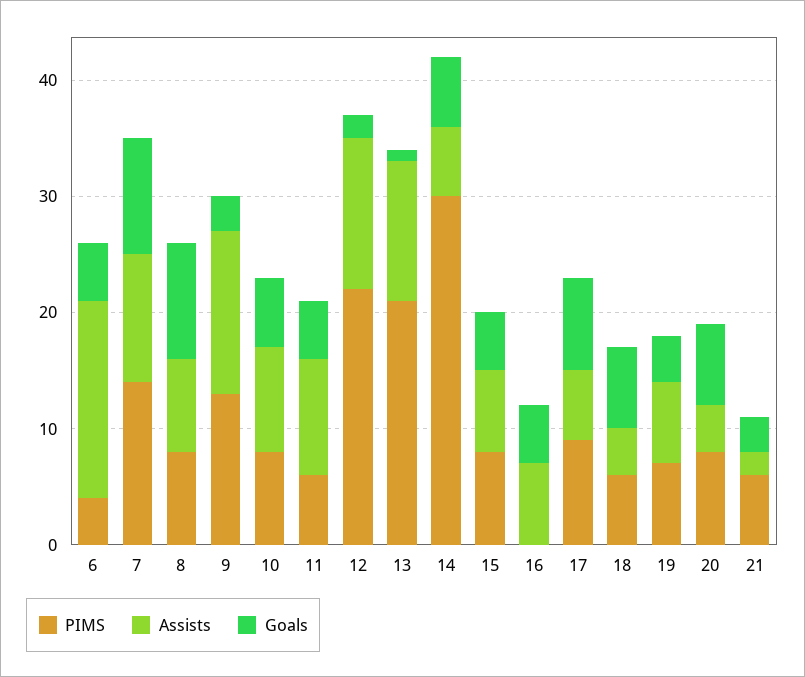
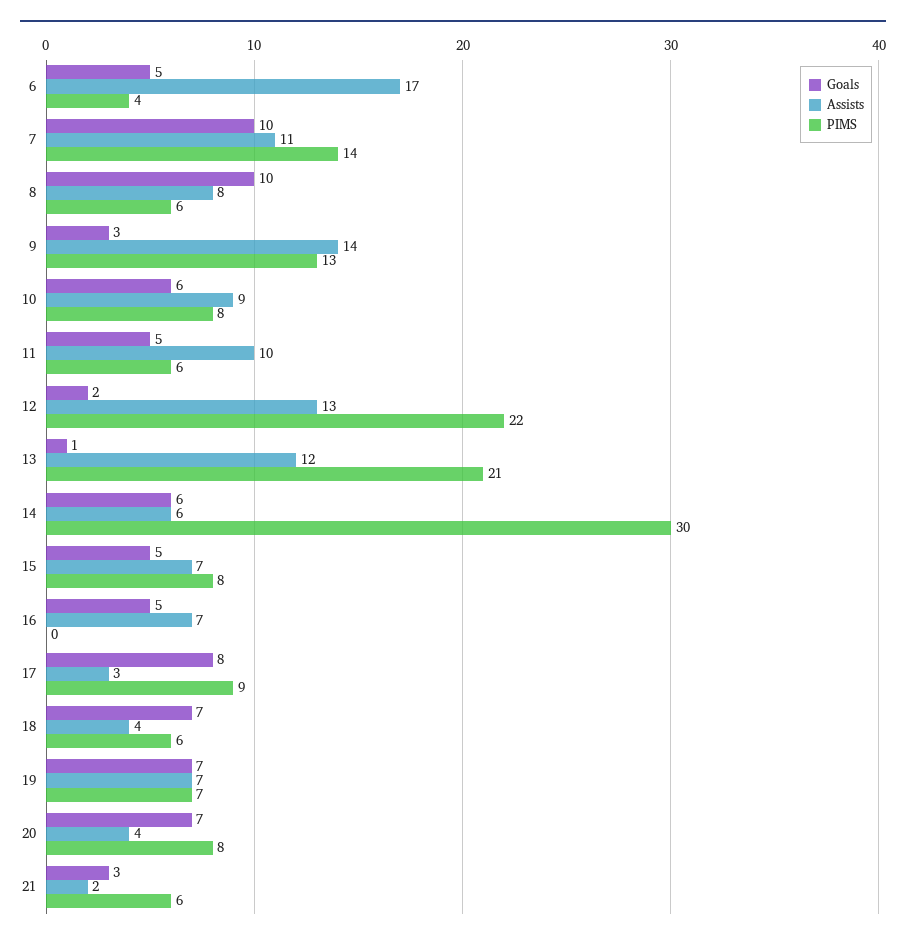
PIMS, 8: 8 -> 6
Assists, 17: 6 -> 3
Goals, 19: 4 -> 7

